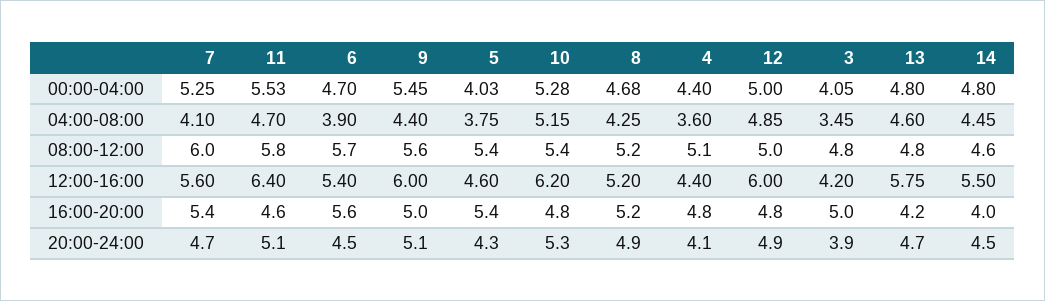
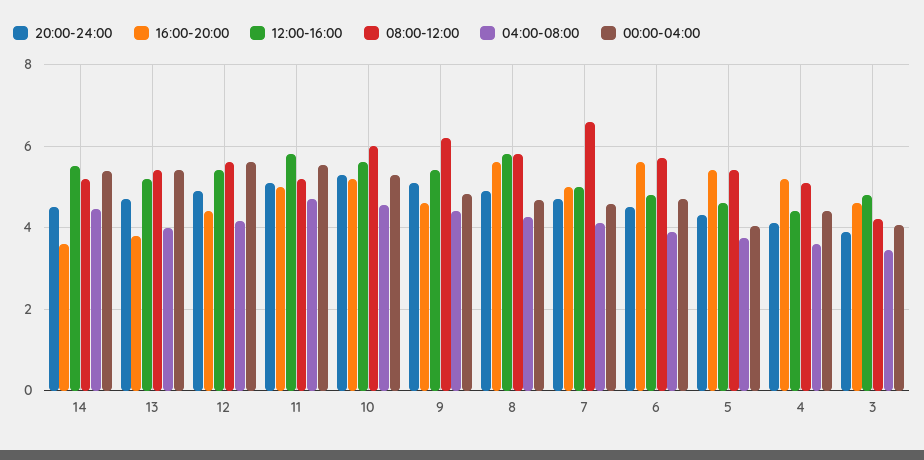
00:00-04:00, 7: 5.25 -> 4.6
00:00-04:00, 9: 5.45 -> 4.8
00:00-04:00, 12: 5 -> 5.6
00:00-04:00, 13: 4.8 -> 5.4
00:00-04:00, 14: 4.8 -> 5.4
04:00-08:00, 10: 5.15 -> 4.6
04:00-08:00, 12: 4.85 -> 4.2
04:00-08:00, 13: 4.6 -> 4
08:00-12:00, 7: 6 -> 6.6
08:00-12:00, 11: 5.8 -> 5.2
08:00-12:00, 9: 5.6 -> 6.2
08:00-12:00, 10: 5.4 -> 6
08:00-12:00, 8: 5.2 -> 5.8
08:00-12:00, 12: 5 -> 5.6
08:00-12:00, 3: 4.8 -> 4.2
08:00-12:00, 13: 4.8 -> 5.4
08:00-12:00, 14: 4.6 -> 5.2
12:00-16:00, 7: 5.6 -> 5
12:00-16:00, 11: 6.4 -> 5.8
12:00-16:00, 6: 5.4 -> 4.8
12:00-16:00, 9: 6 -> 5.4
12:00-16:00, 10: 6.2 -> 5.6
12:00-16:00, 8: 5.2 -> 5.8
12:00-16:00, 12: 6 -> 5.4
12:00-16:00, 3: 4.2 -> 4.8
12:00-16:00, 13: 5.75 -> 5.2
16:00-20:00, 7: 5.4 -> 5
16:00-20:00, 11: 4.6 -> 5
16:00-20:00, 9: 5 -> 4.6
16:00-20:00, 10: 4.8 -> 5.2
16:00-20:00, 8: 5.2 -> 5.6
16:00-20:00, 4: 4.8 -> 5.2
16:00-20:00, 12: 4.8 -> 4.4
16:00-20:00, 3: 5 -> 4.6
16:00-20:00, 13: 4.2 -> 3.8
16:00-20:00, 14: 4 -> 3.6

